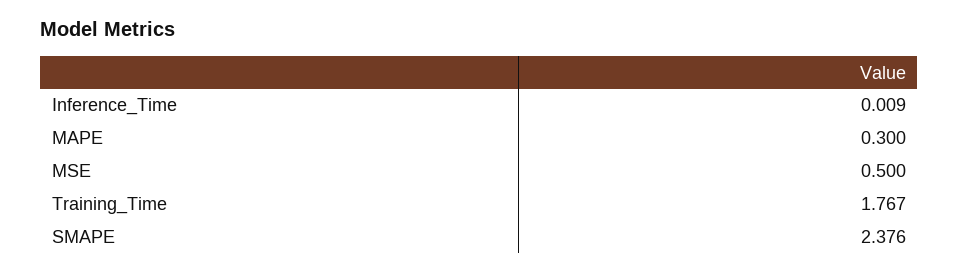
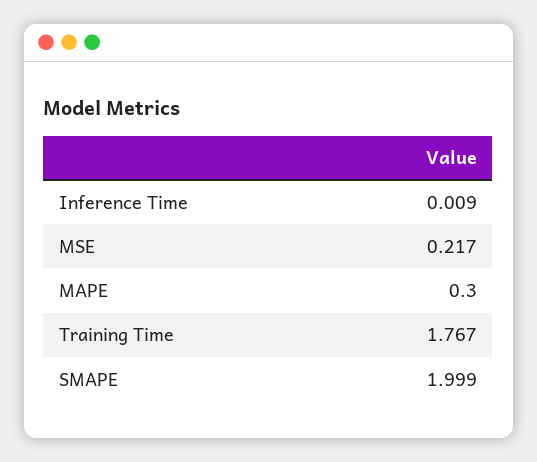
MSE: 0.5 -> 0.217
SMAPE: 2.376 -> 1.999

